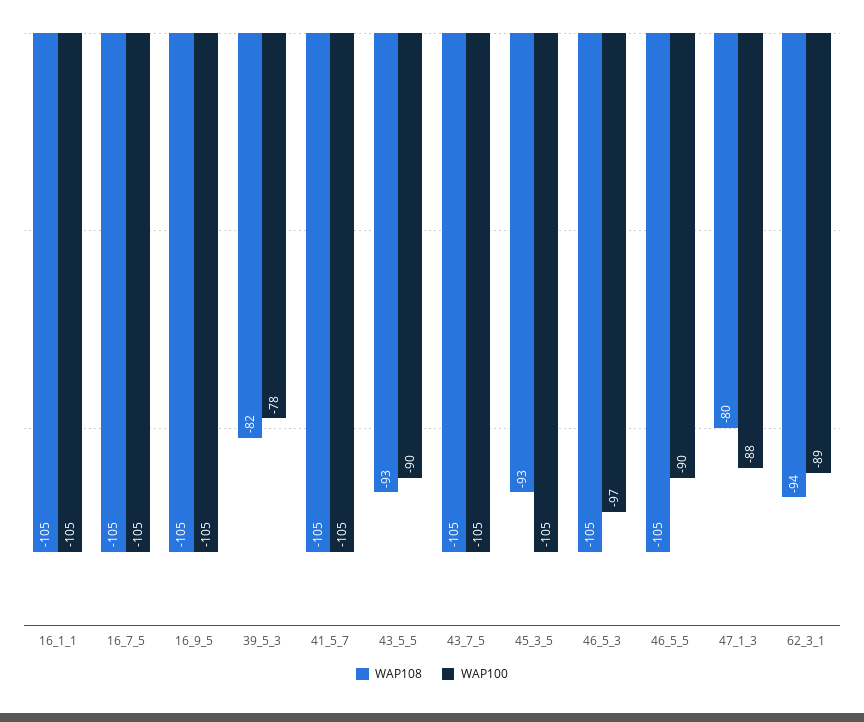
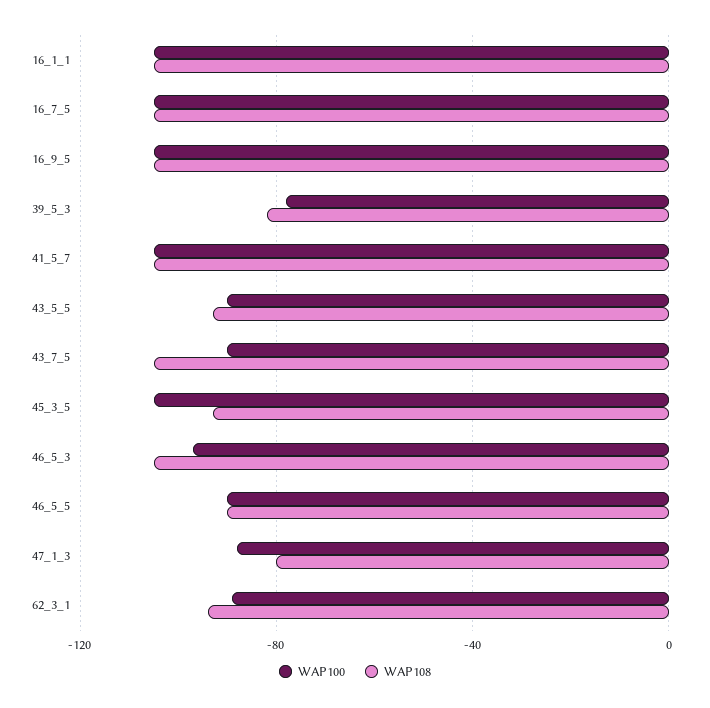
WAP100, 43_7_5: -105 -> -90
WAP108, 46_5_5: -105 -> -90

